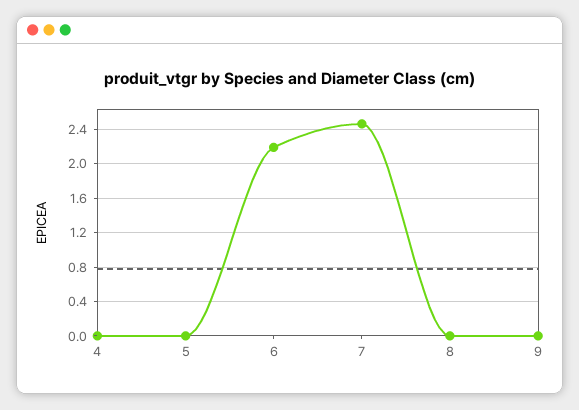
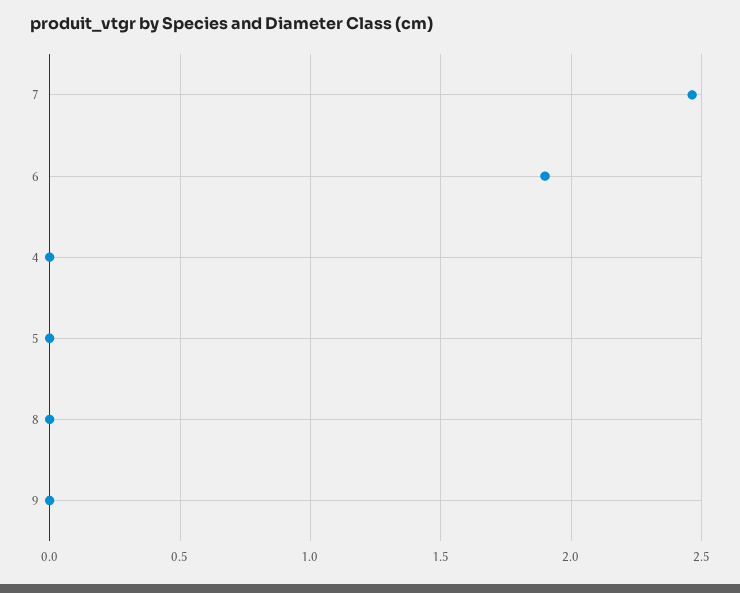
6: 2.2 -> 1.9

